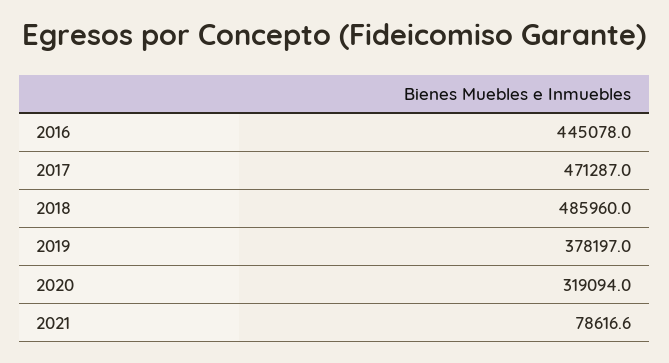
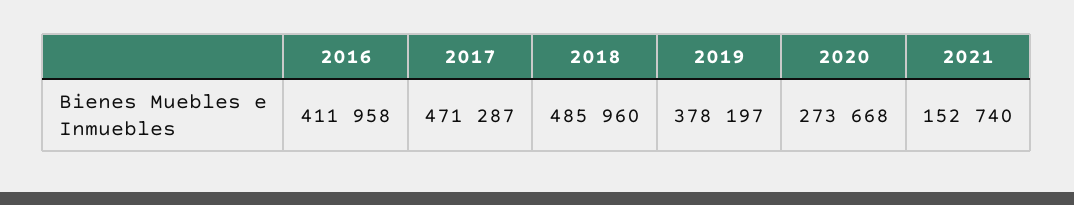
2016: 445078 -> 411958
2020: 319094 -> 273668
2021: 78616.6 -> 152740

